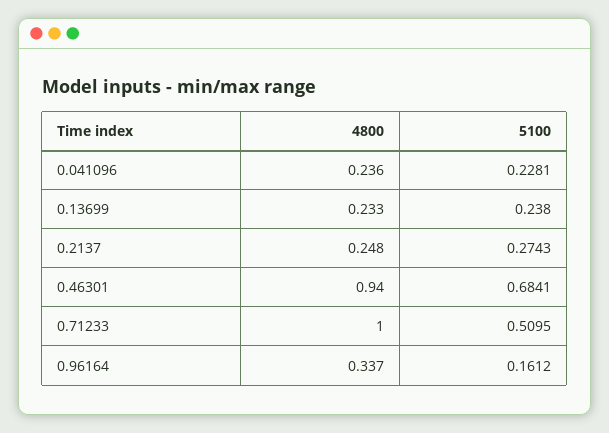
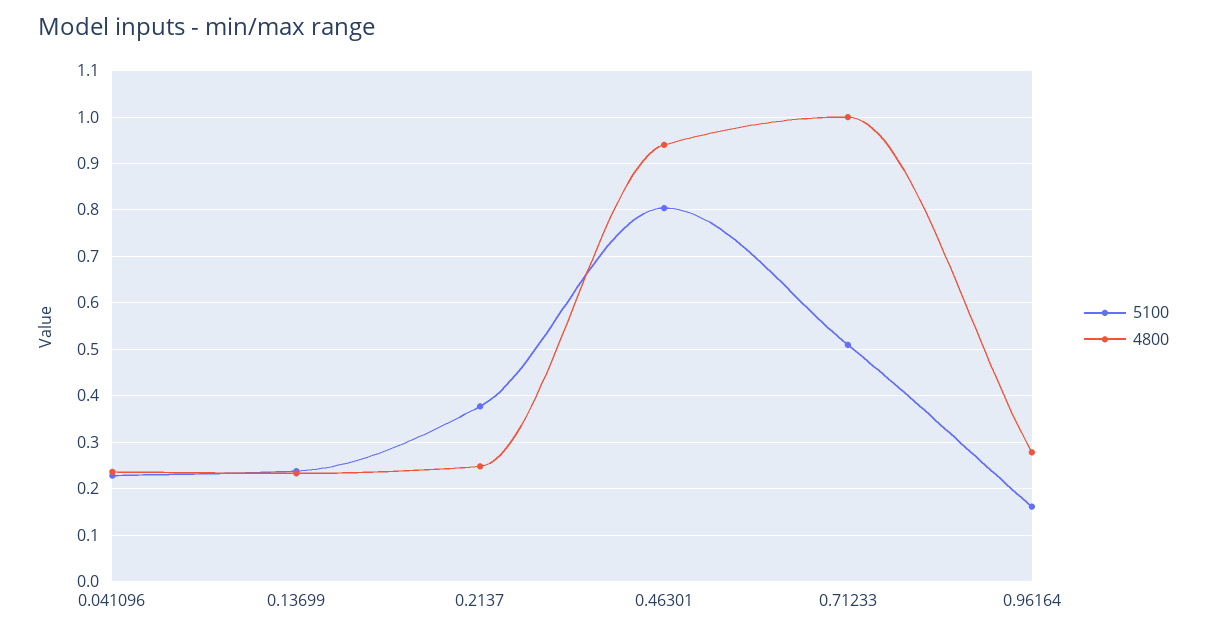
5100, 0.2137: 0.2743 -> 0.38
5100, 0.46301: 0.6841 -> 0.8
4800, 0.96164: 0.337 -> 0.28

